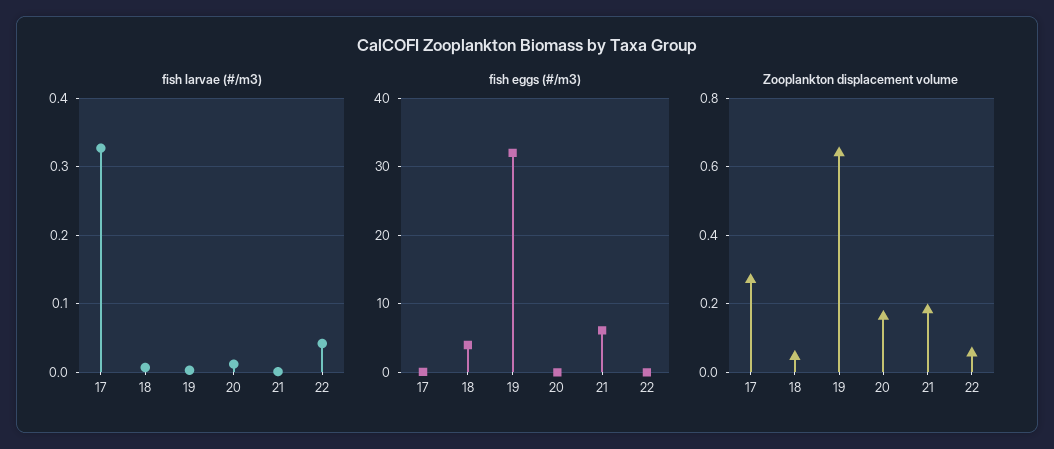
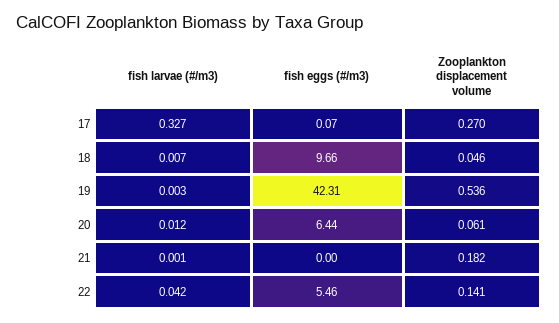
fish eggs (#/m3), 18: 4 -> 9.66
fish eggs (#/m3), 19: 32 -> 42.31
fish eggs (#/m3), 20: 0 -> 6.44
fish eggs (#/m3), 21: 6 -> 0
fish eggs (#/m3), 22: 0 -> 5.46
Zooplankton displacement volume, 19: 0.64 -> 0.536
Zooplankton displacement volume, 20: 0.16 -> 0.061
Zooplankton displacement volume, 22: 0.06 -> 0.141

